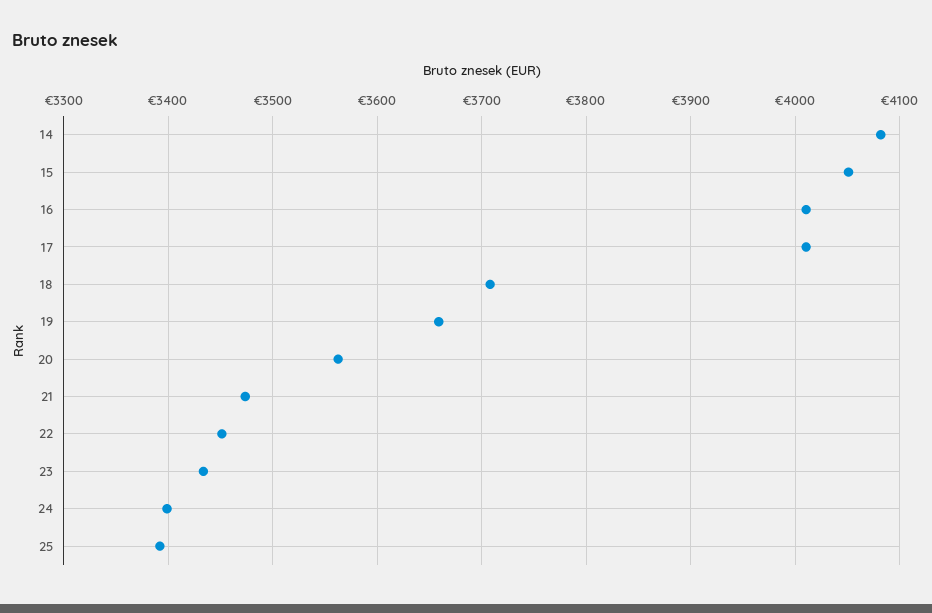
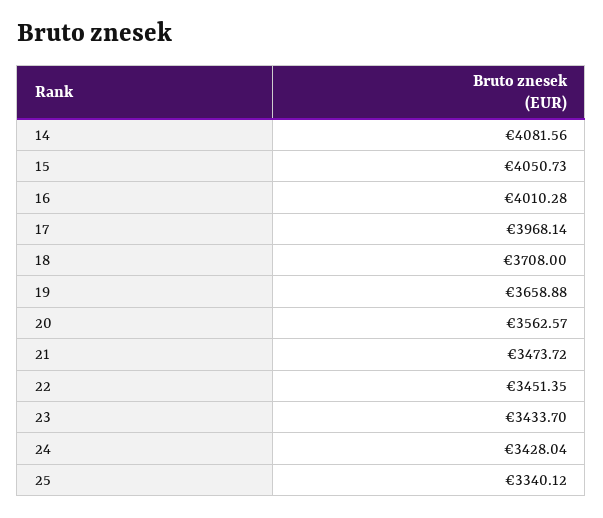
17: 4010 -> 3968.14
24: 3400 -> 3428.04
25: 3390 -> 3340.12

